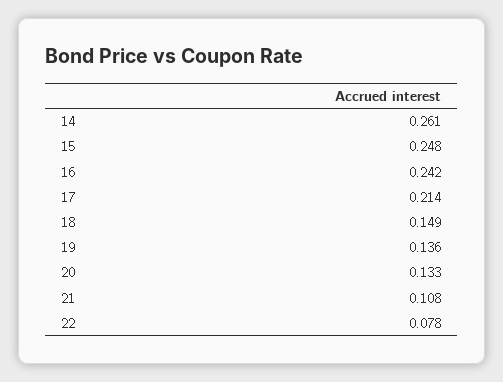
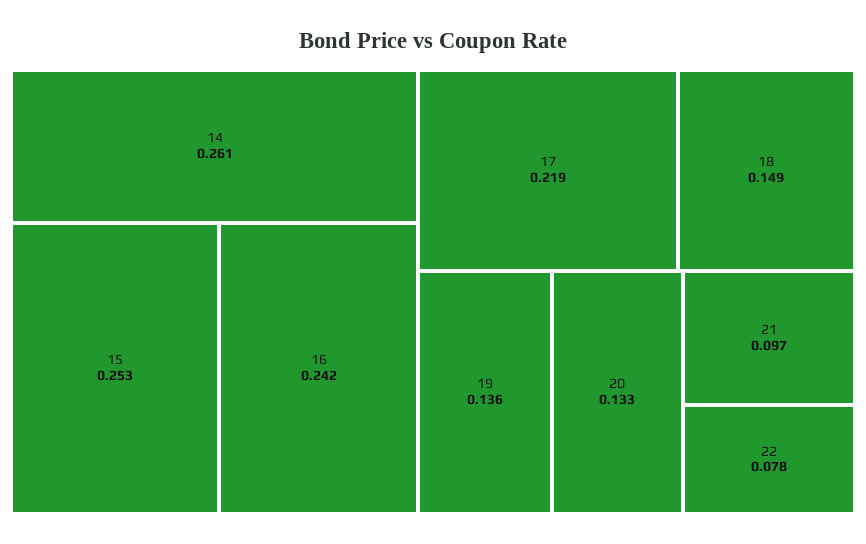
15: 0.248 -> 0.253
17: 0.214 -> 0.219
21: 0.108 -> 0.097

